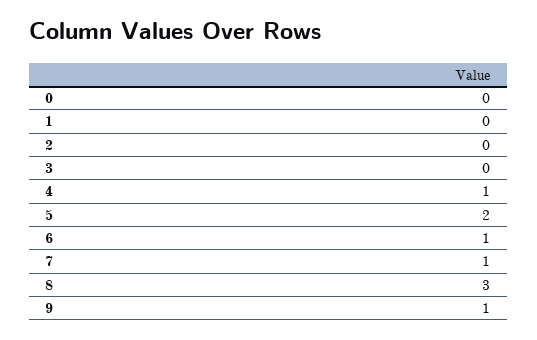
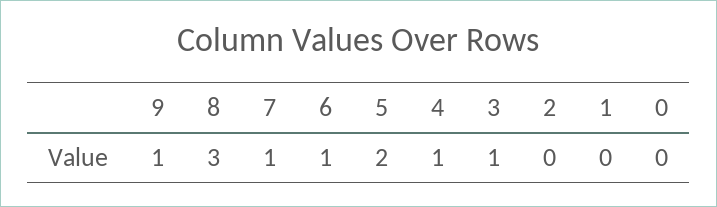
3: 0 -> 1

